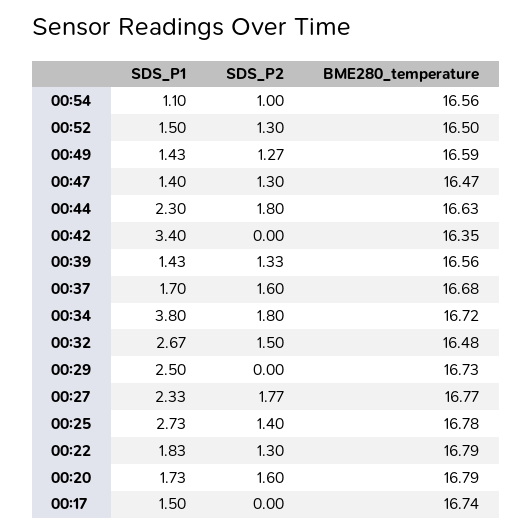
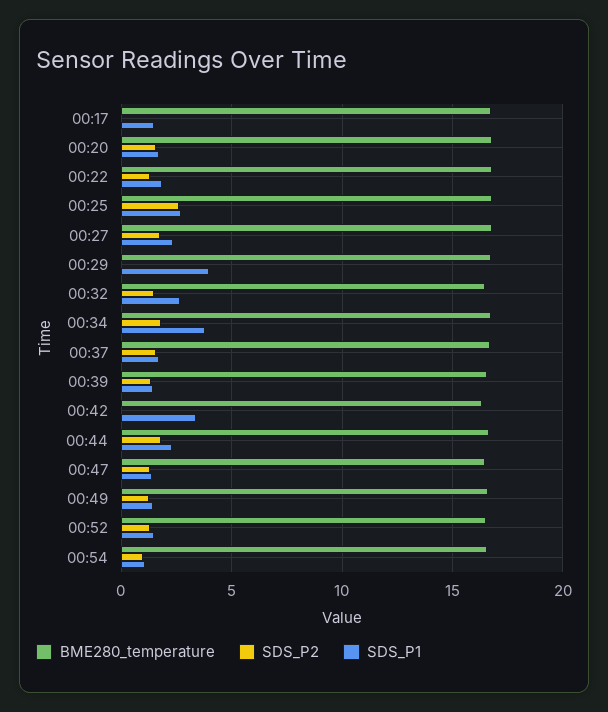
SDS_P1, 00:29: 2.5 -> 4
SDS_P2, 00:25: 1.4 -> 2.5

